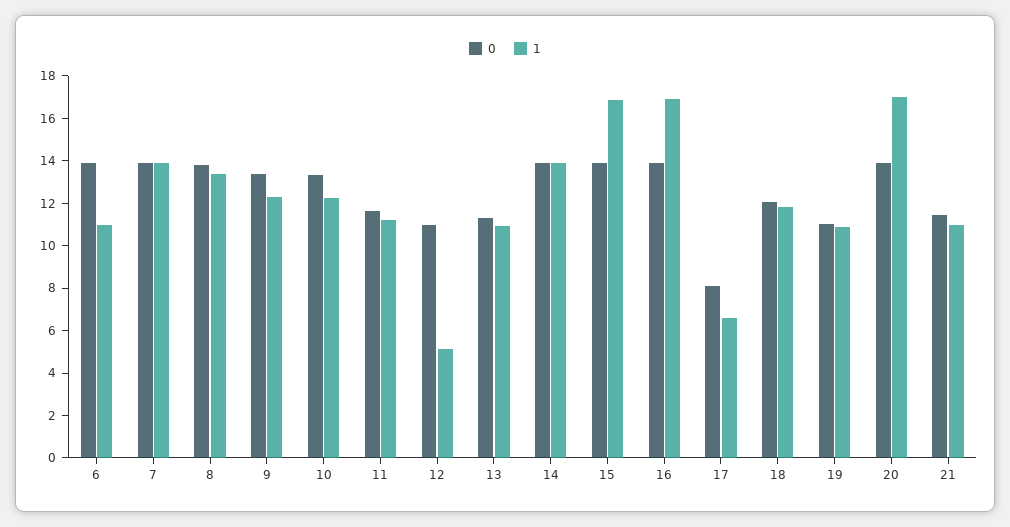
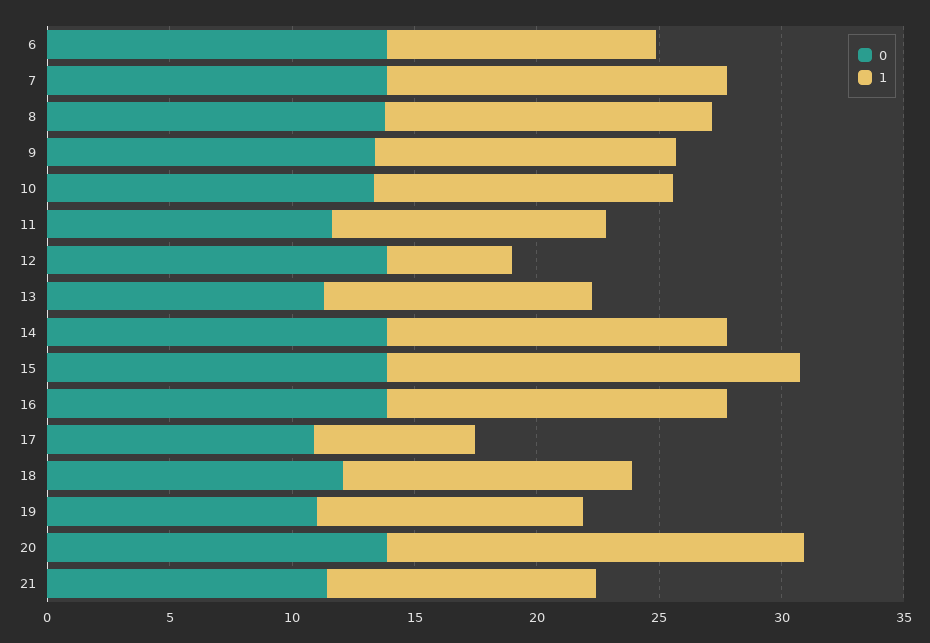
0, 12: 11 -> 14
1, 16: 17 -> 14
0, 17: 8 -> 11

